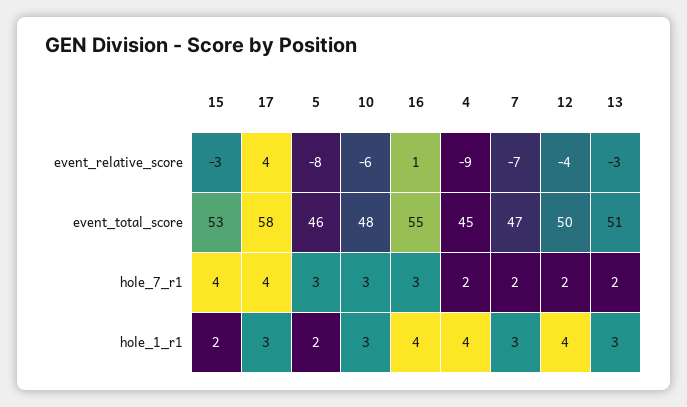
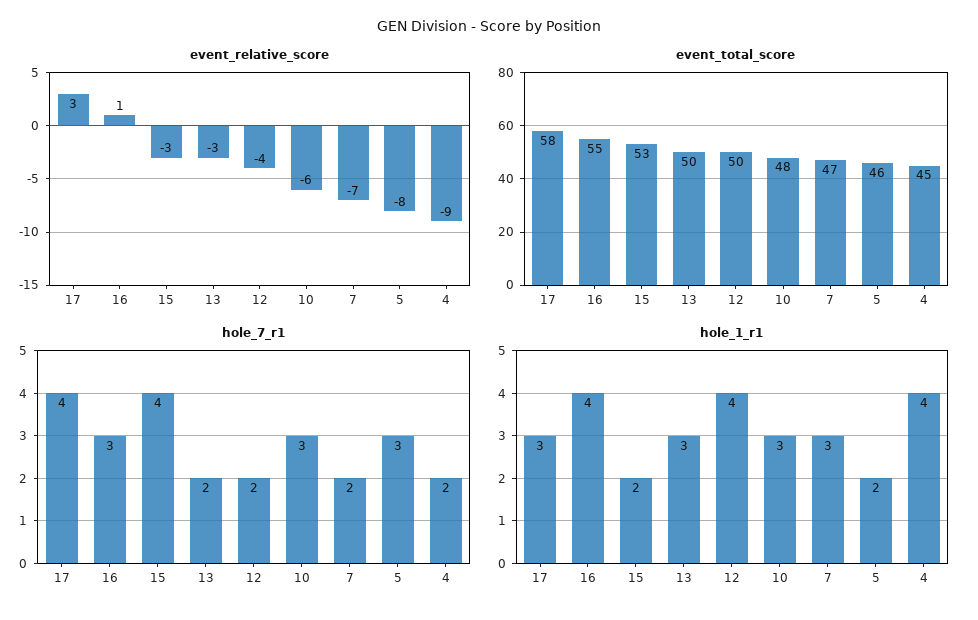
event_relative_score, 17: 4 -> 3
event_total_score, 13: 51 -> 50

